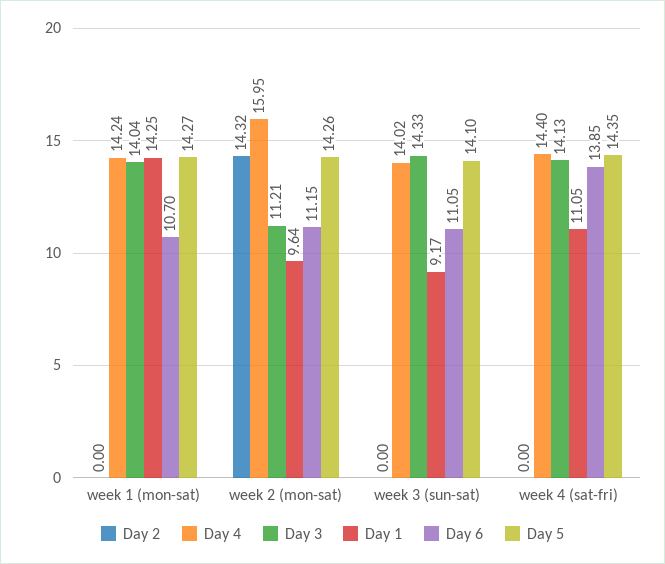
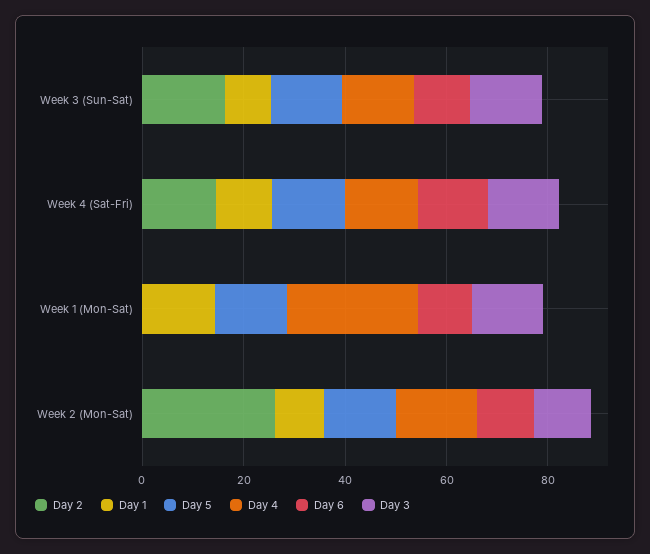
Day 4, week 1 (mon-sat): 14.24 -> 25
Day 2, week 2 (mon-sat): 14.32 -> 25
Day 2, week 3 (sun-sat): 0 -> 15
Day 2, week 4 (sat-fri): 0 -> 15

